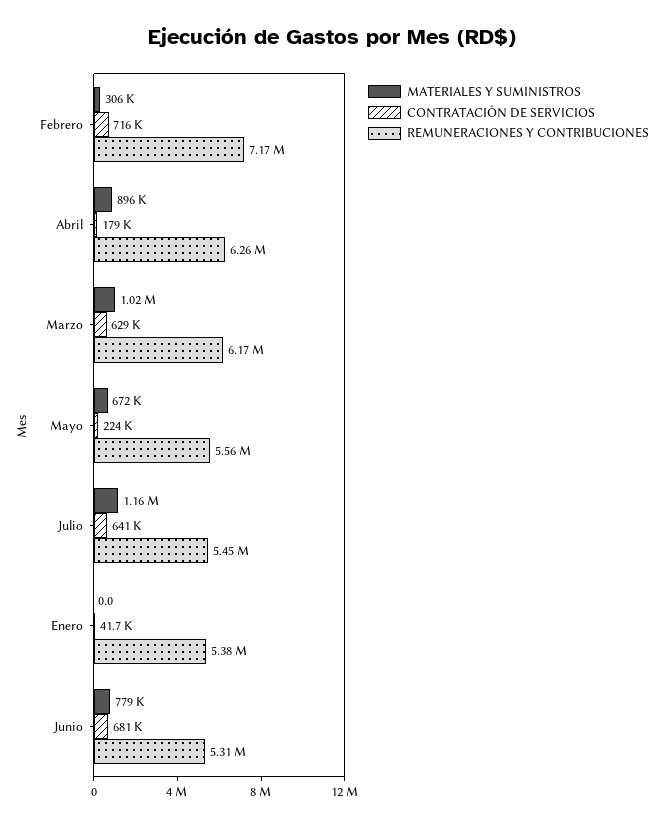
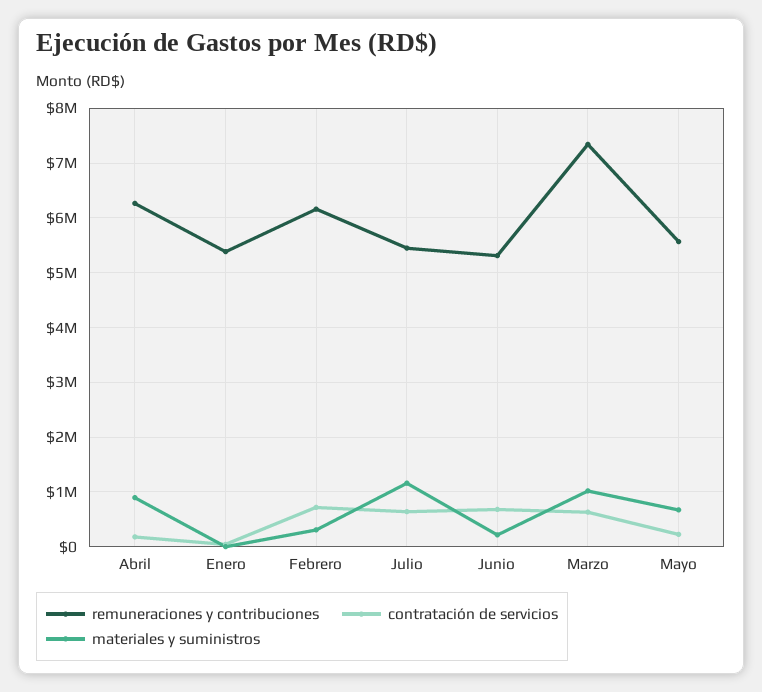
REMUNERACIONES Y CONTRIBUCIONES, Febrero: 7170000 -> 6200000
REMUNERACIONES Y CONTRIBUCIONES, Marzo: 6170000 -> 7400000
MATERIALES Y SUMINISTROS, Junio: 779000 -> 200000

